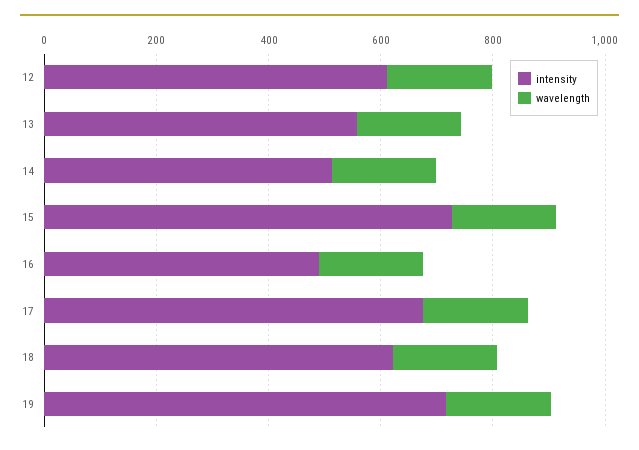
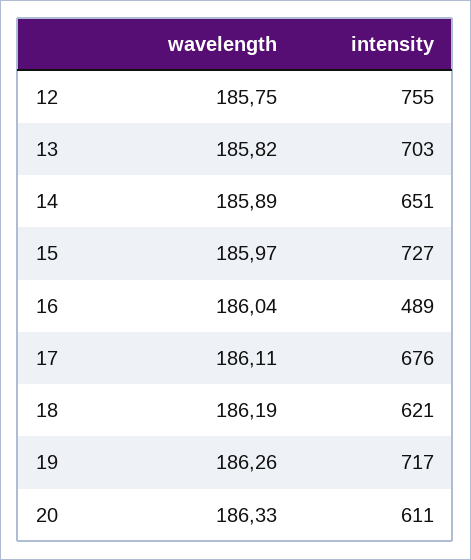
intensity, 12: 600 -> 755
intensity, 13: 550 -> 703
intensity, 14: 500 -> 651
wavelength, 20: none -> 186.33
intensity, 20: none -> 611

